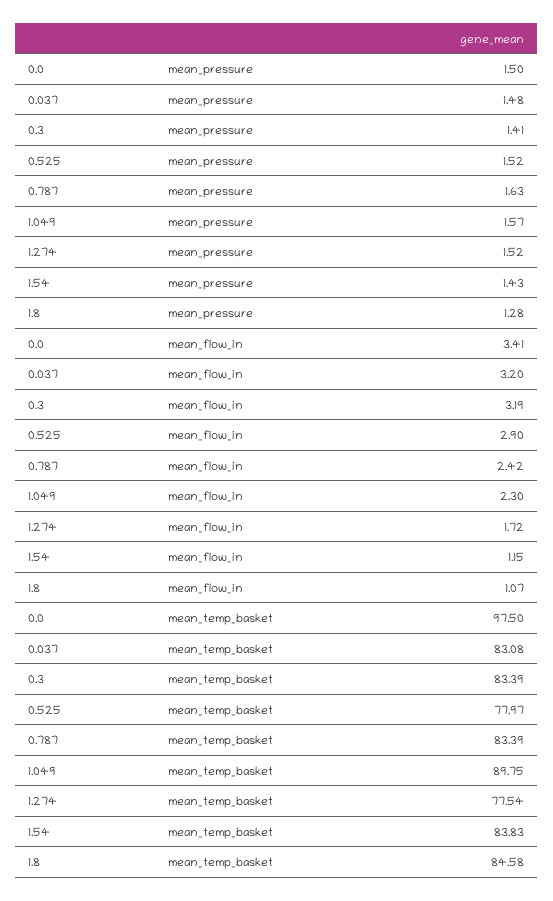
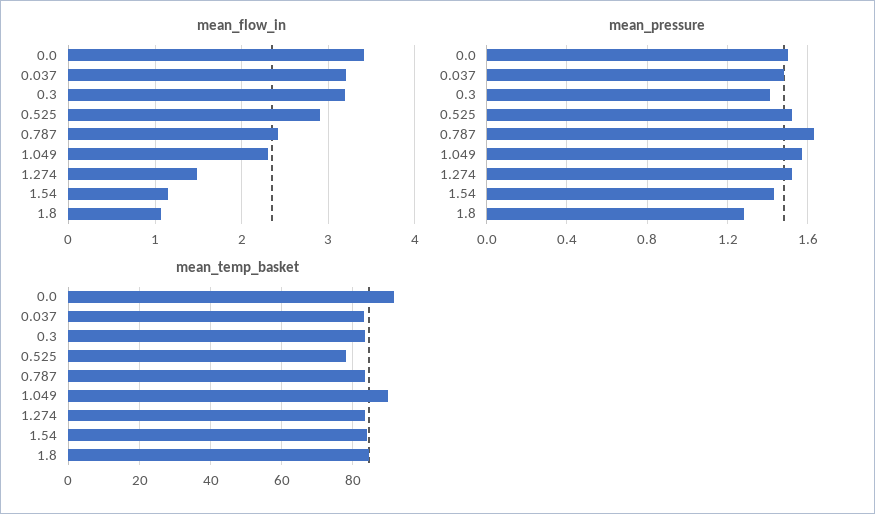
mean_flow_in, 1.274: 1.72 -> 1.5
mean_temp_basket, 0.0: 97.5 -> 92
mean_temp_basket, 1.274: 77.54 -> 84

